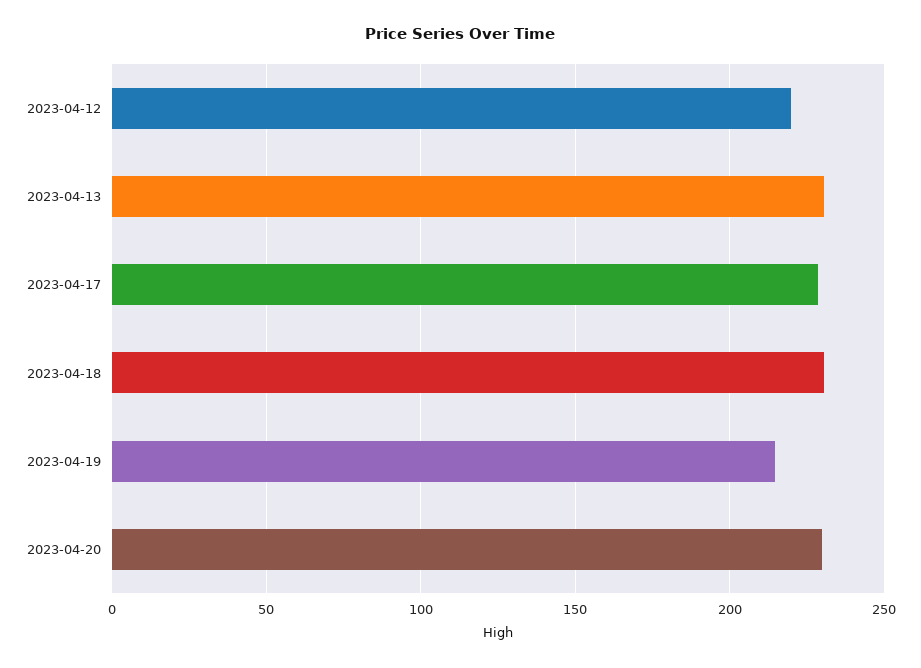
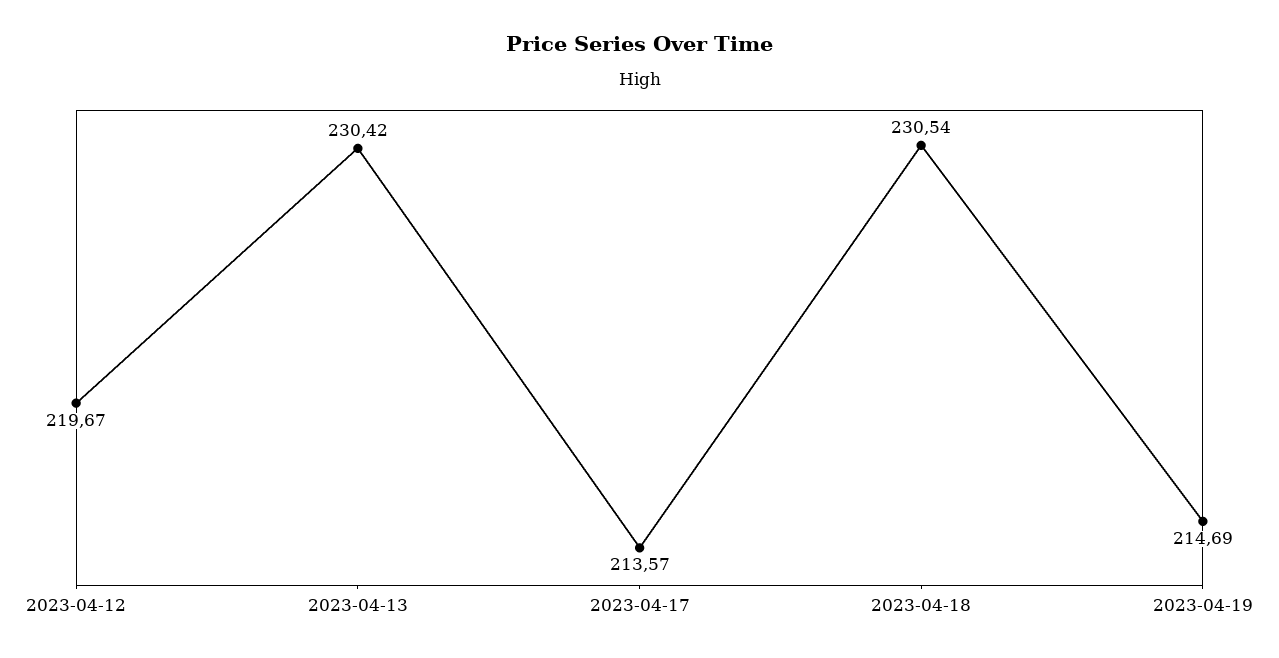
2023-04-17: 230 -> 213.57
2023-04-20: 230 -> none

